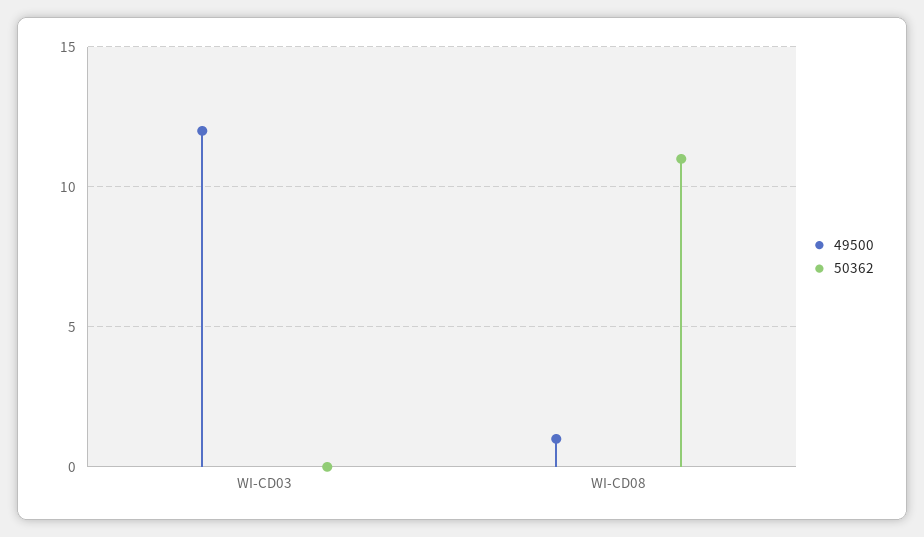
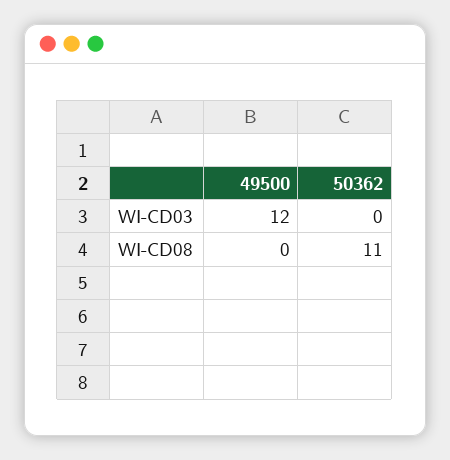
49500, WI-CD08: 1 -> 0

